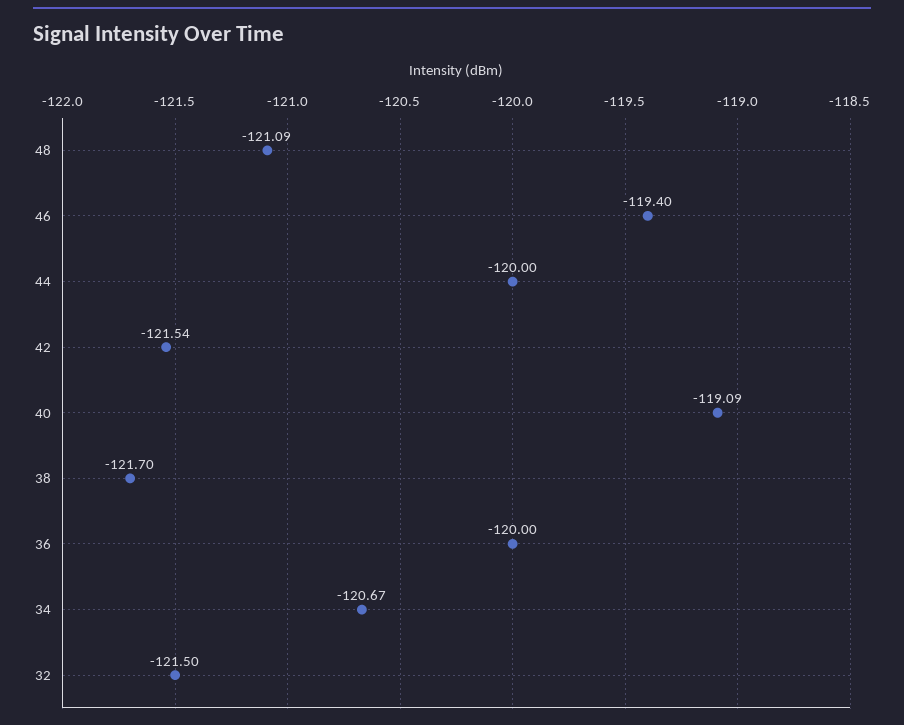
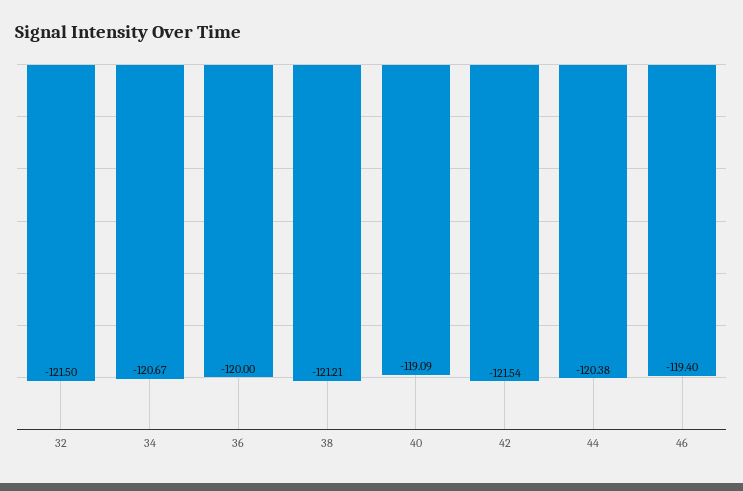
48: -121.09 -> none
44: -120 -> -120.38
38: -121.7 -> -121.21

